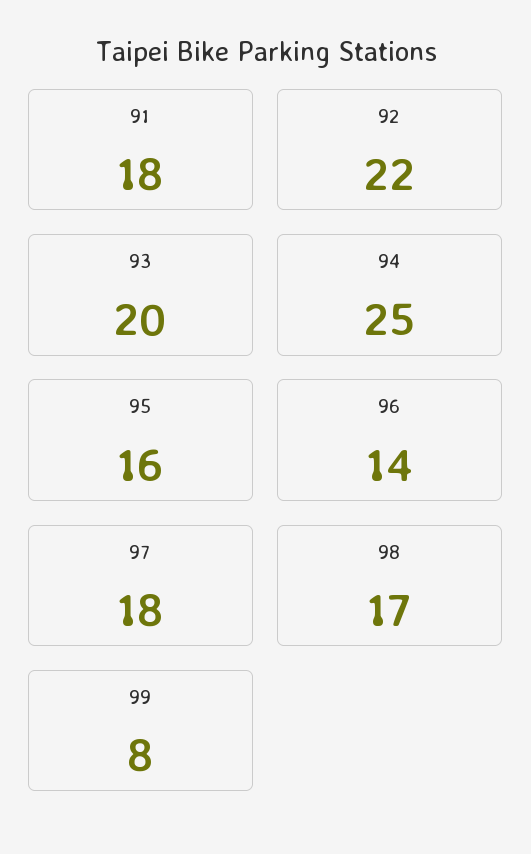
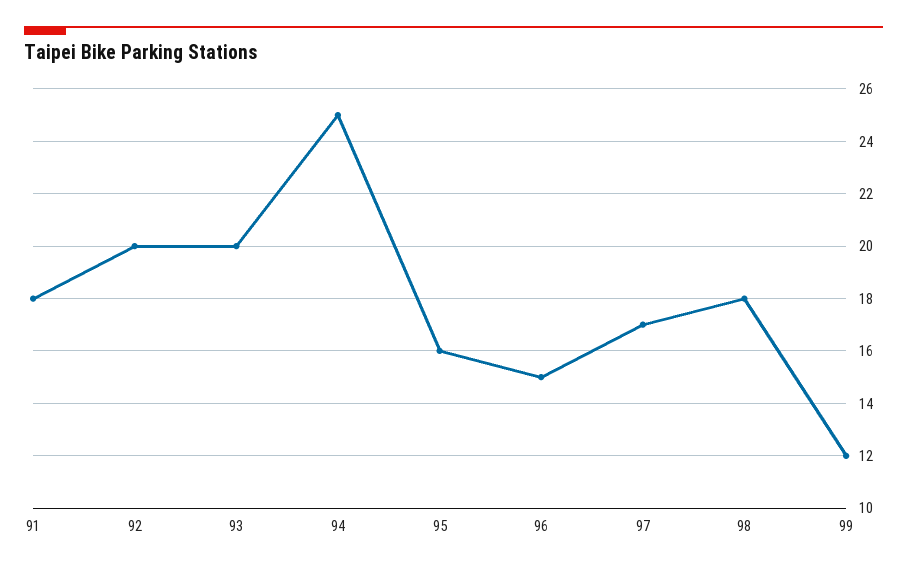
92: 22 -> 20
96: 14 -> 15
97: 18 -> 17
98: 17 -> 18
99: 8 -> 12

